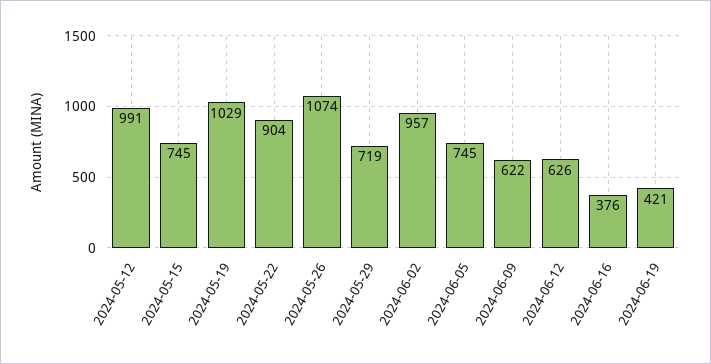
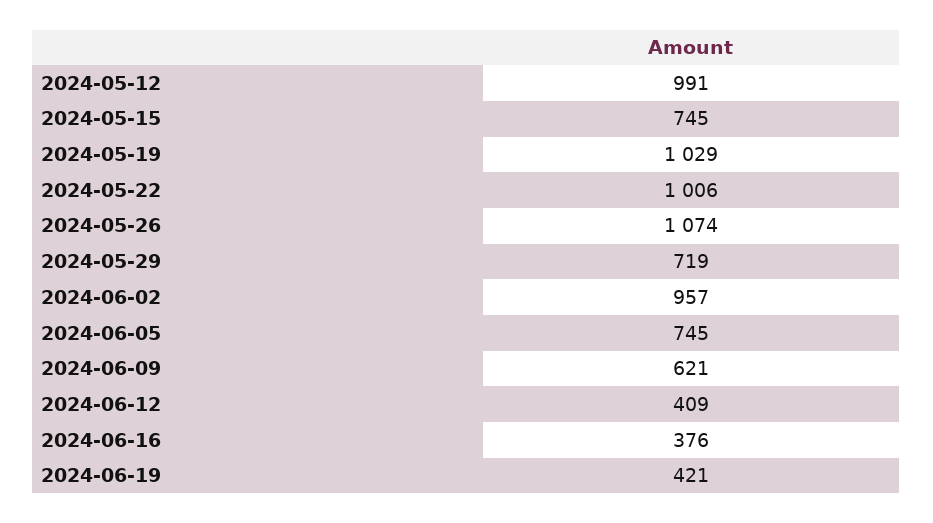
2024-05-22: 904 -> 1006
2024-06-09: 622 -> 621
2024-06-12: 626 -> 409

